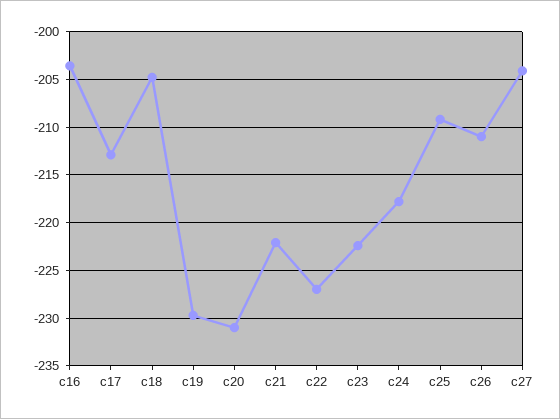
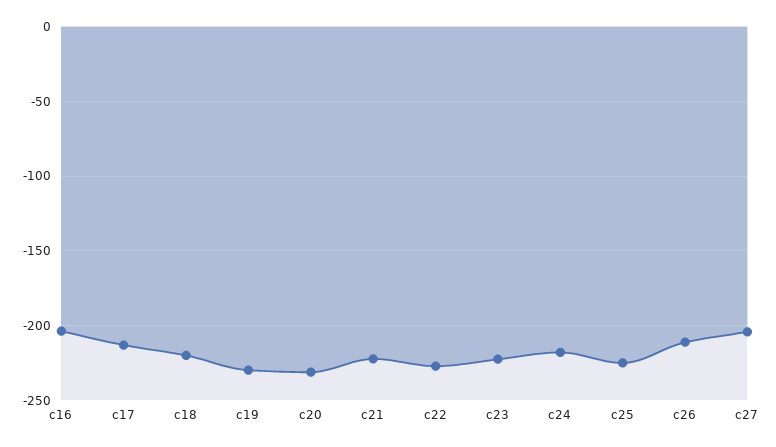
c18: -205 -> -220
c25: -209 -> -225

